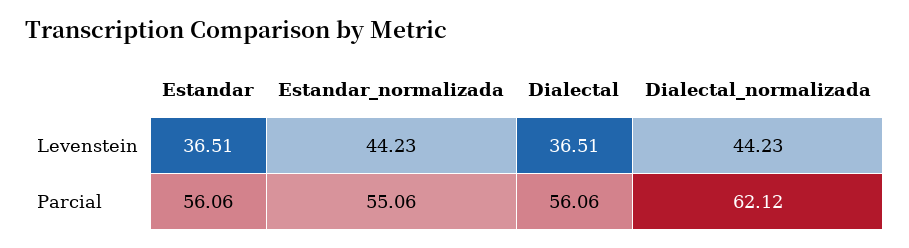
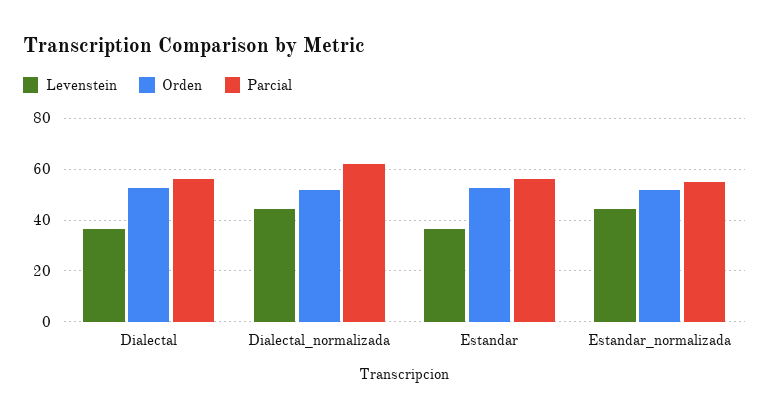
Orden, Dialectal: none -> 52.5
Orden, Dialectal_normalizada: none -> 52.5
Orden, Estandar: none -> 52.5
Orden, Estandar_normalizada: none -> 52.5

